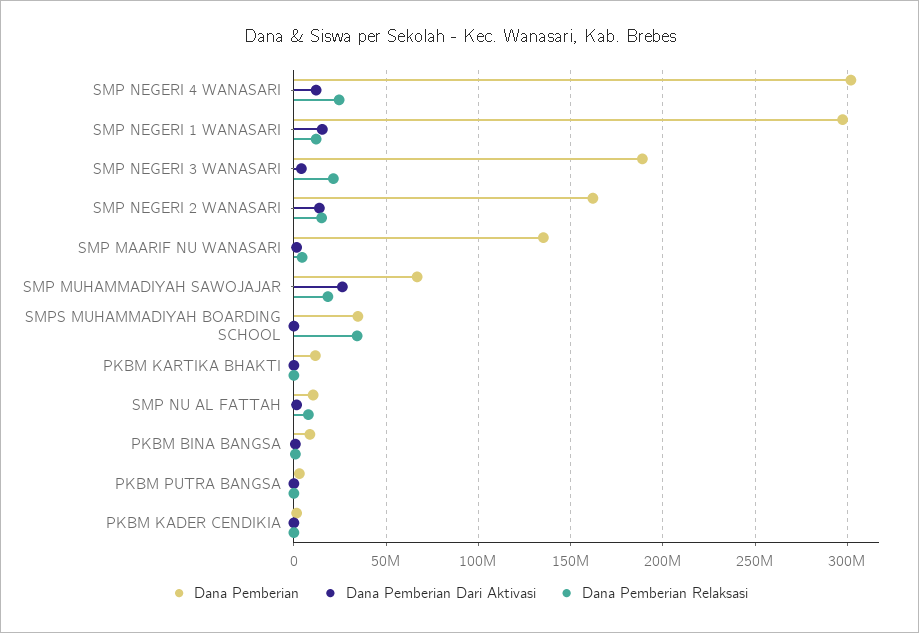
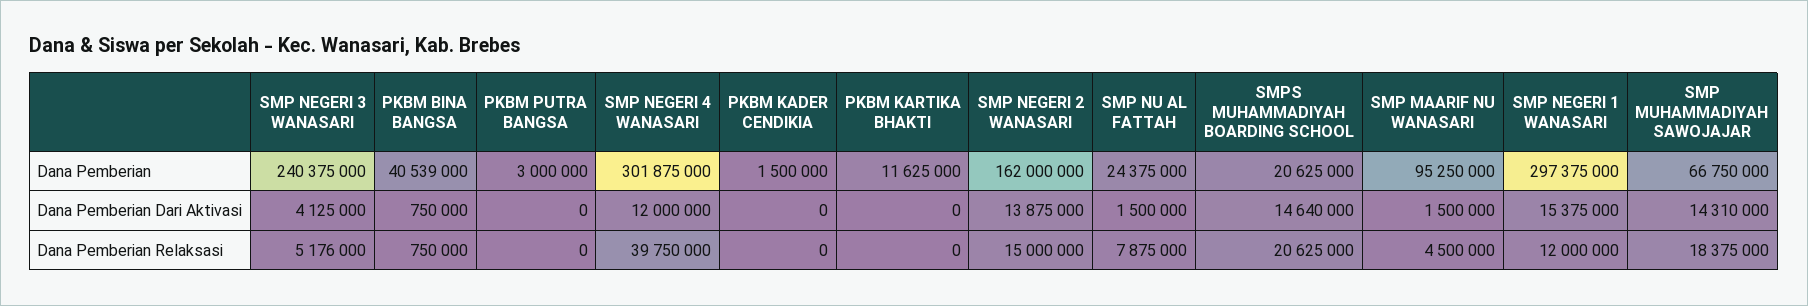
Dana Pemberian Relaksasi, SMP NEGERI 4 WANASARI: 25000000 -> 39750000
Dana Pemberian, SMP NEGERI 3 WANASARI: 190000000 -> 240375000
Dana Pemberian Relaksasi, SMP NEGERI 3 WANASARI: 20000000 -> 5176000
Dana Pemberian, SMP MAARIF NU WANASARI: 135000000 -> 95250000
Dana Pemberian Dari Aktivasi, SMP MUHAMMADIYAH SAWOJAJAR: 25000000 -> 14310000
Dana Pemberian, SMPS MUHAMMADIYAH BOARDING SCHOOL: 35000000 -> 20625000
Dana Pemberian Dari Aktivasi, SMPS MUHAMMADIYAH BOARDING SCHOOL: 0 -> 14640000
Dana Pemberian Relaksasi, SMPS MUHAMMADIYAH BOARDING SCHOOL: 35000000 -> 20625000
Dana Pemberian, SMP NU AL FATTAH: 10000000 -> 24375000
Dana Pemberian, PKBM BINA BANGSA: 10000000 -> 40539000

